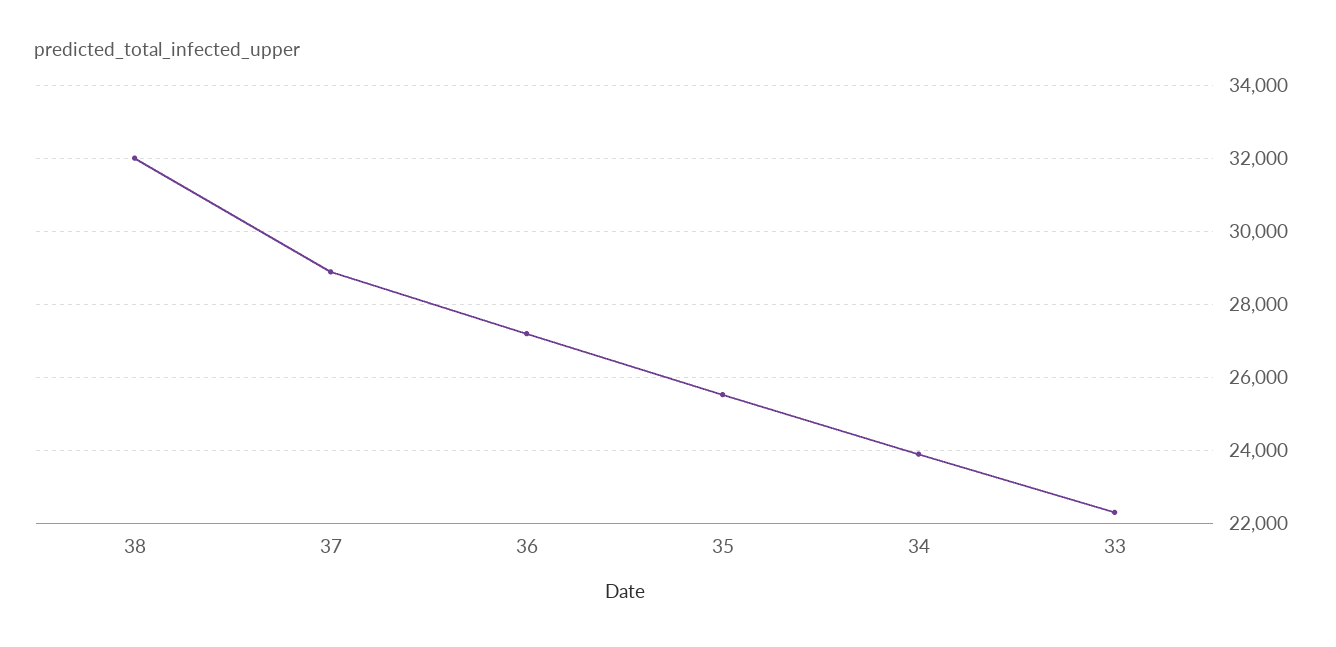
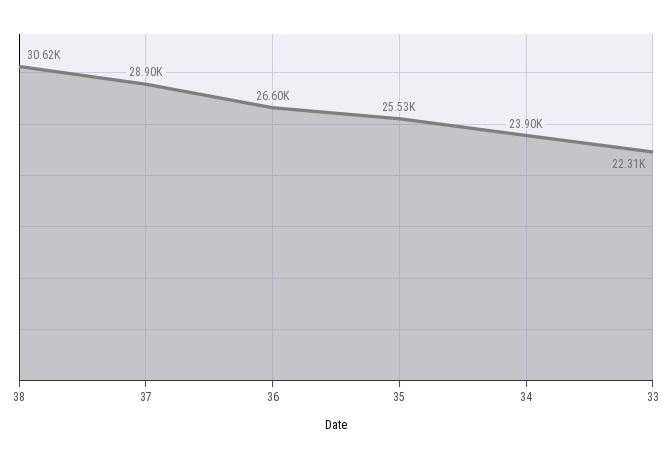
38: 32000 -> 30620
36: 27200 -> 26600

